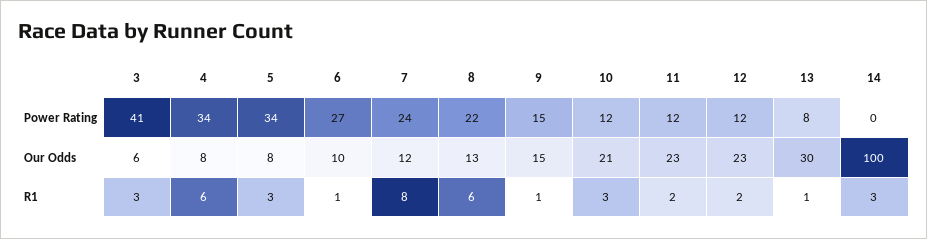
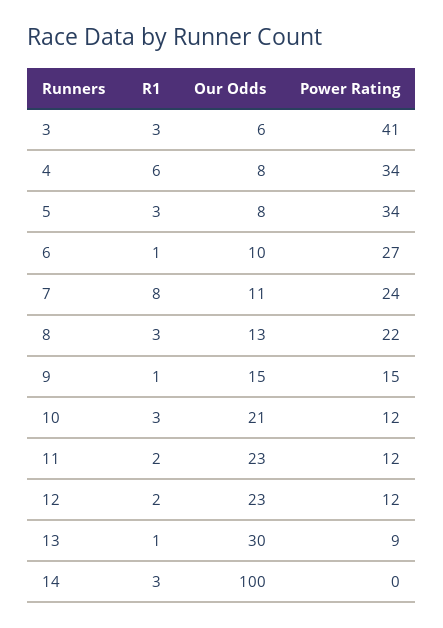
13, Power Rating: 8 -> 9
7, Our Odds: 12 -> 11
8, R1: 6 -> 3

